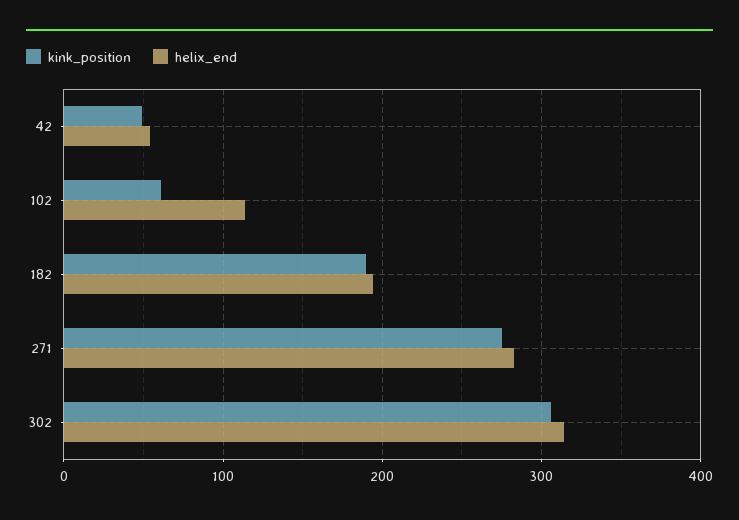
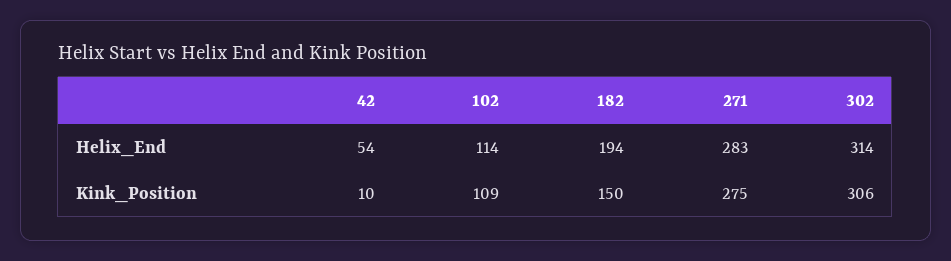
kink_position, 42: 50 -> 10
kink_position, 102: 60 -> 109
kink_position, 182: 190 -> 150

